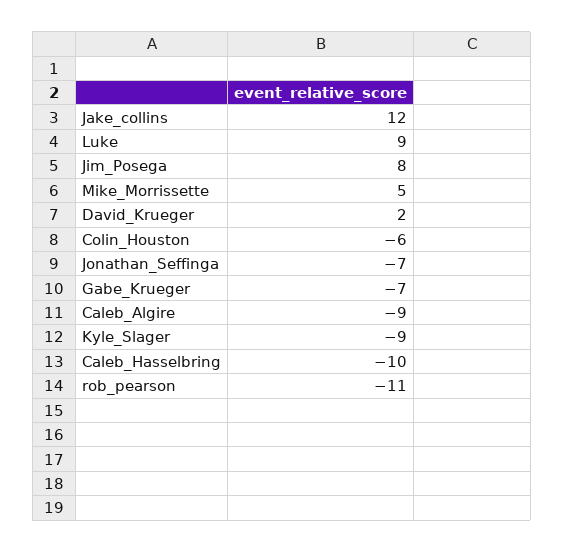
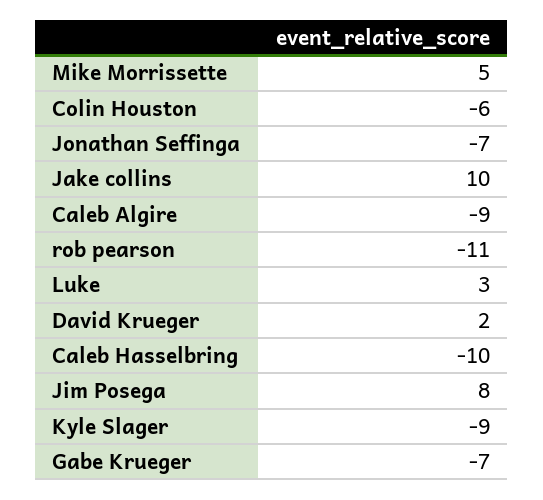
Jake_collins: 12 -> 10
Luke: 9 -> 3

